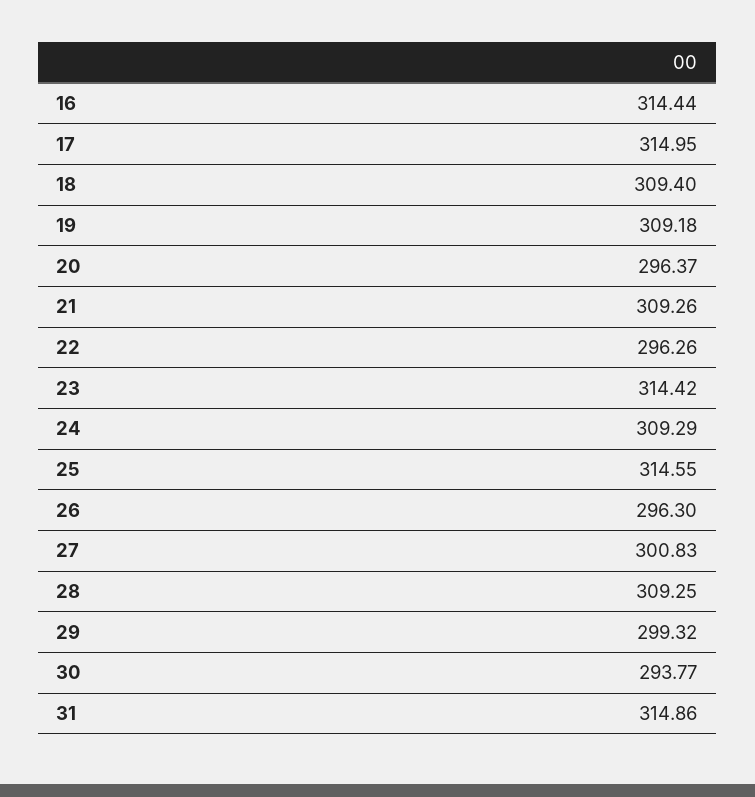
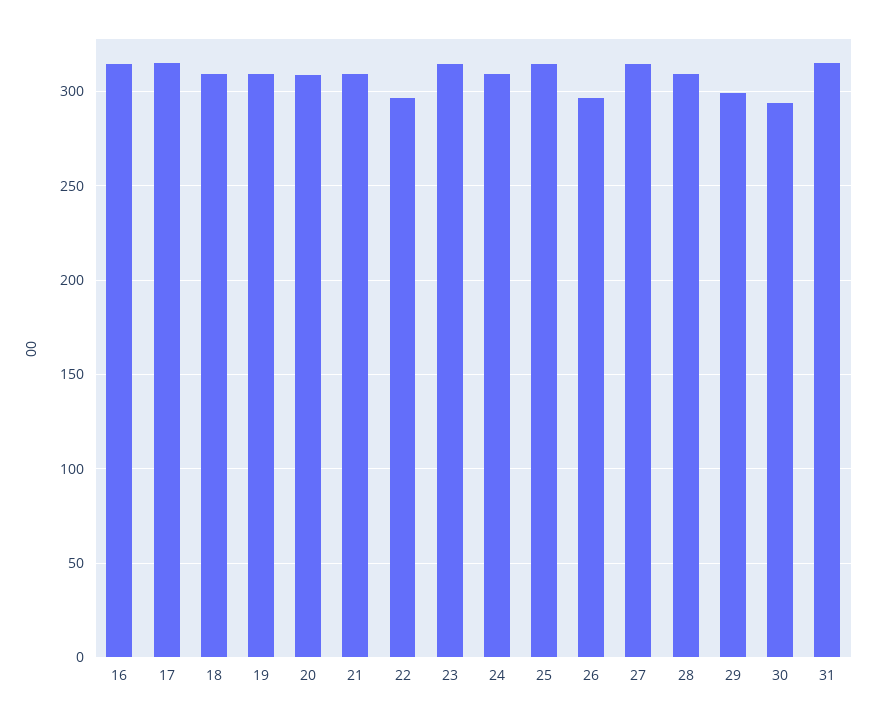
20: 296.37 -> 310
27: 300.83 -> 315

